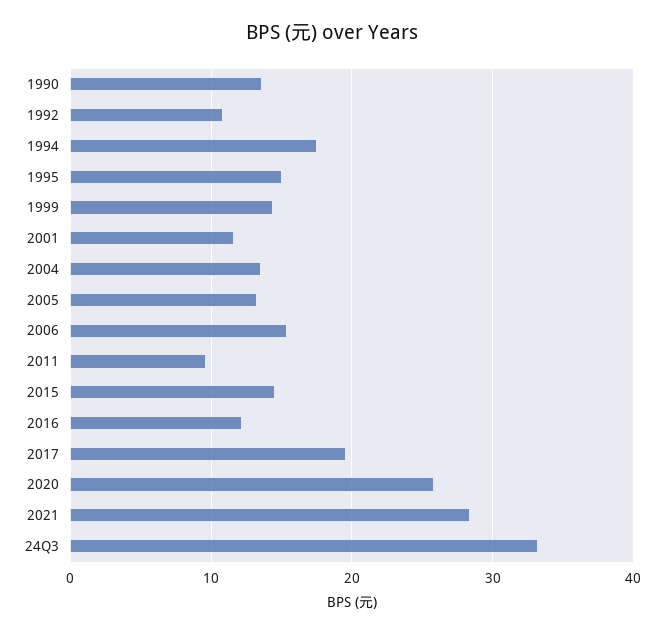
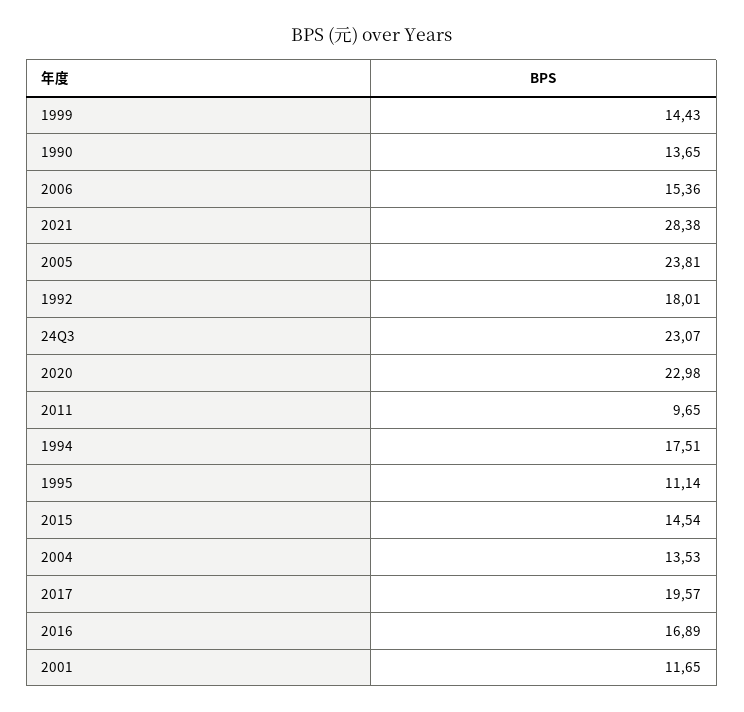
1992: 11 -> 18.01
1995: 15 -> 11.14
2005: 13 -> 23.81
2016: 12 -> 16.89
2020: 26 -> 22.98
24Q3: 33 -> 23.07

